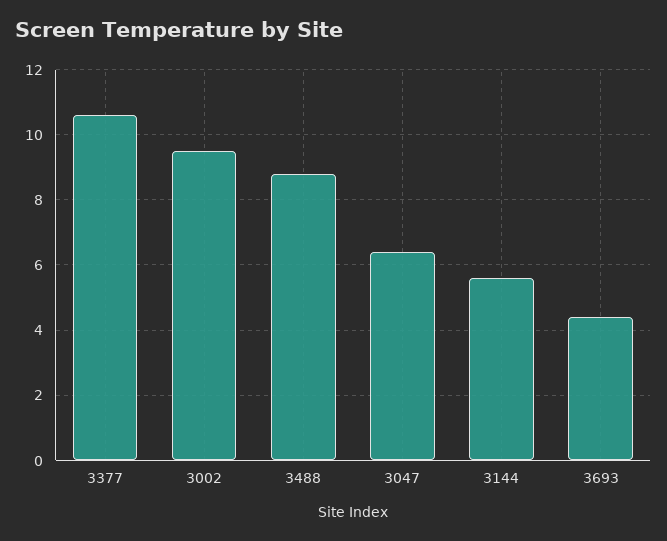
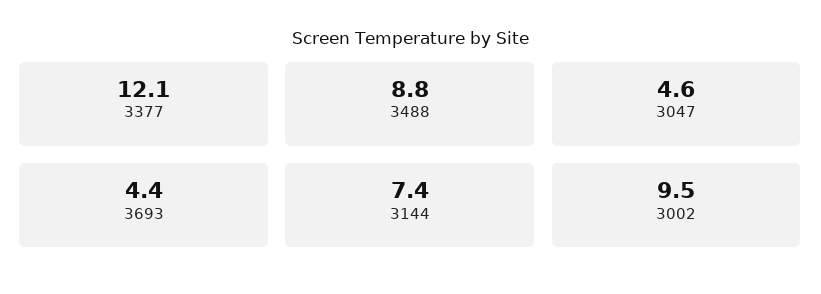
3377: 10.5 -> 12.1
3047: 6.5 -> 4.6
3144: 5.5 -> 7.4

